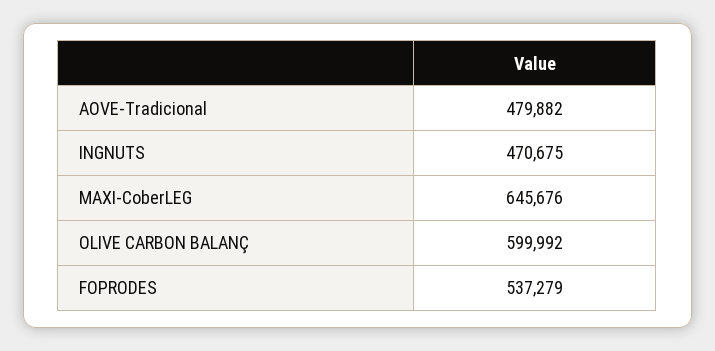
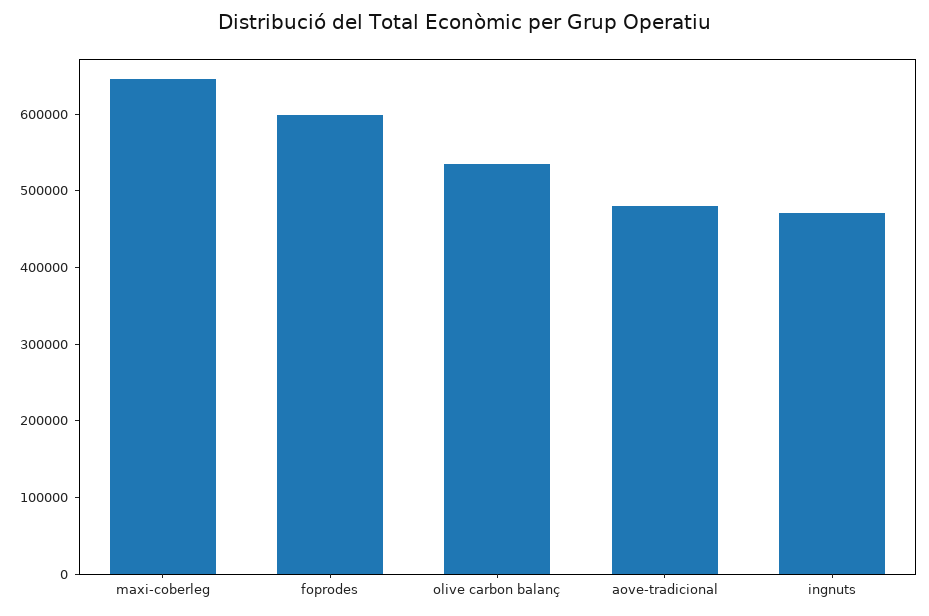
OLIVE CARBON BALANÇ: 599992 -> 540000
FOPRODES: 537279 -> 600000

